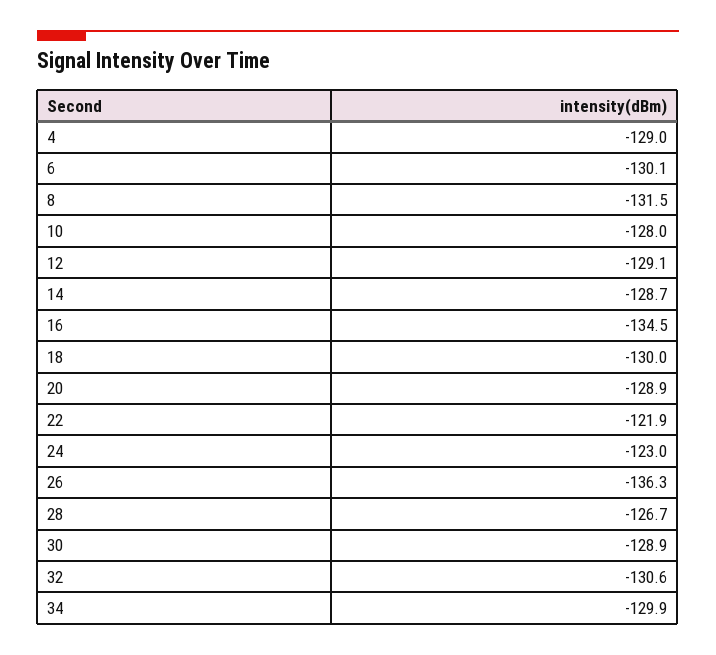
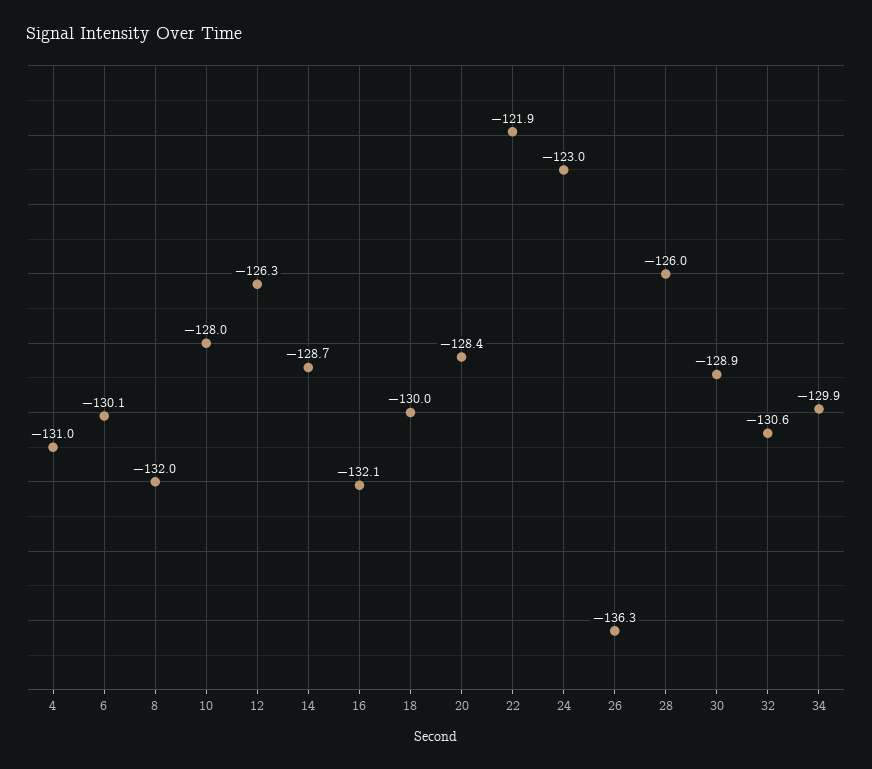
4: -129 -> -131
8: -131.5 -> -132
12: -129.1 -> -126.3
16: -134.5 -> -132.1
20: -128.9 -> -128.4
28: -126.7 -> -126

